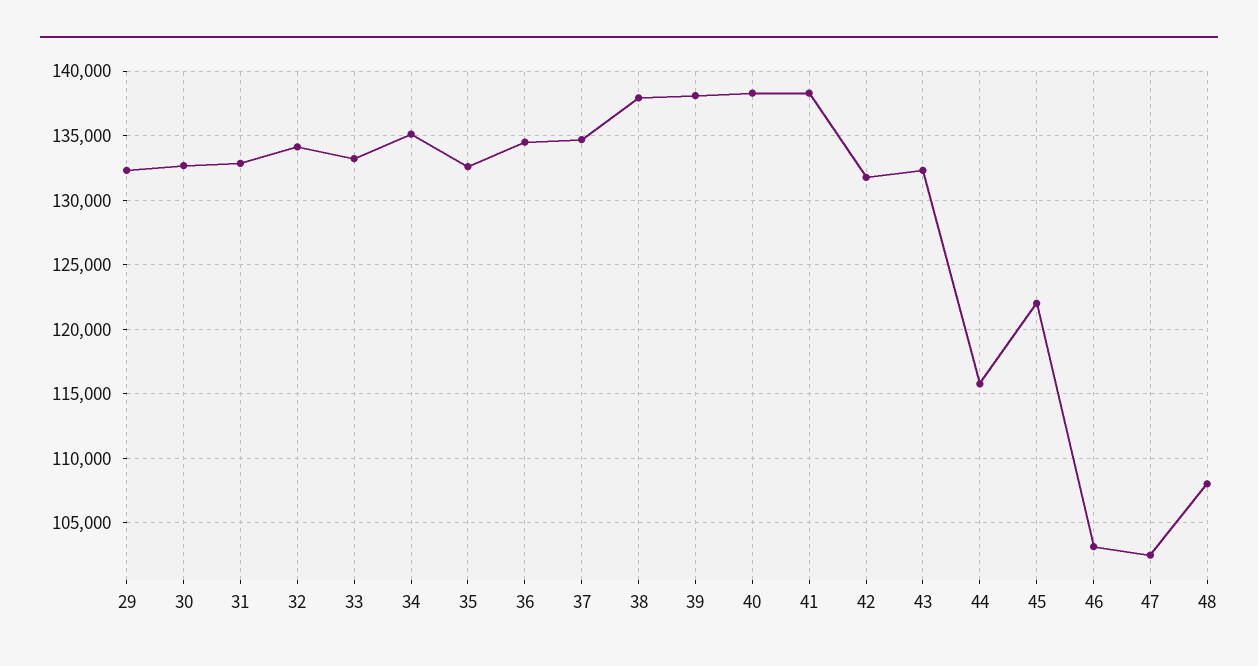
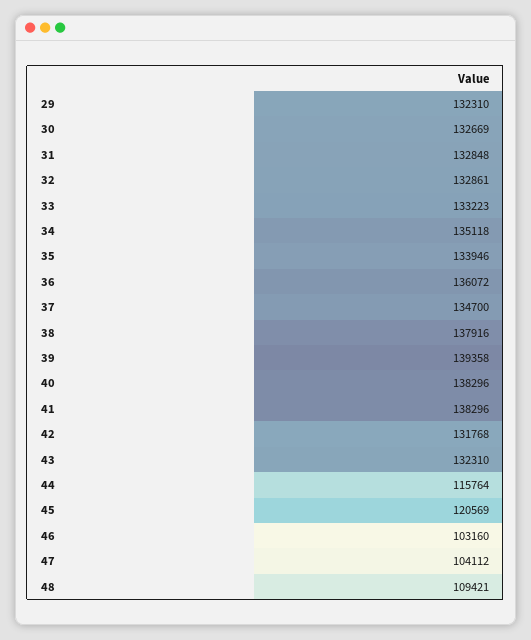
32: 134000 -> 132861
35: 132500 -> 133946
36: 134500 -> 136072
39: 138000 -> 139358
45: 122000 -> 120569
47: 102500 -> 104112
48: 108000 -> 109421

